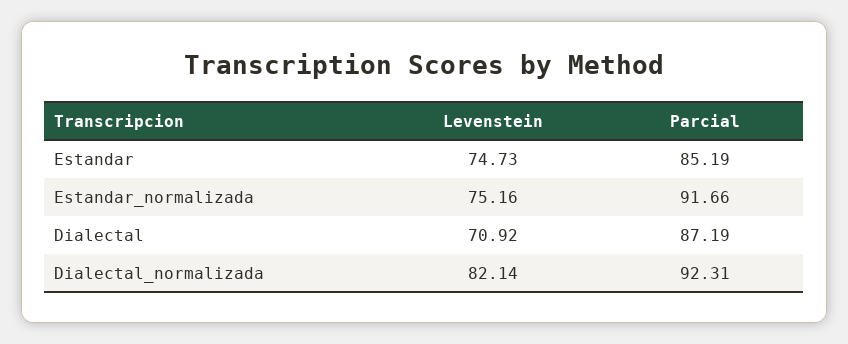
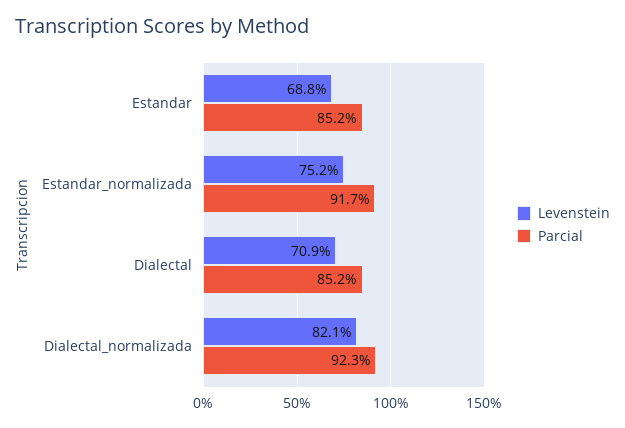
Levenstein, Estandar: 74.73 -> 68.8
Parcial, Dialectal: 87.19 -> 85.2

